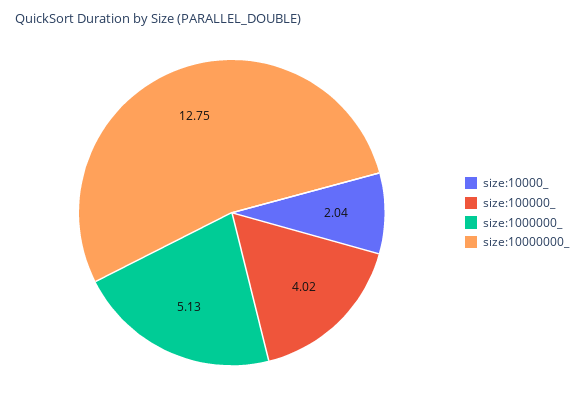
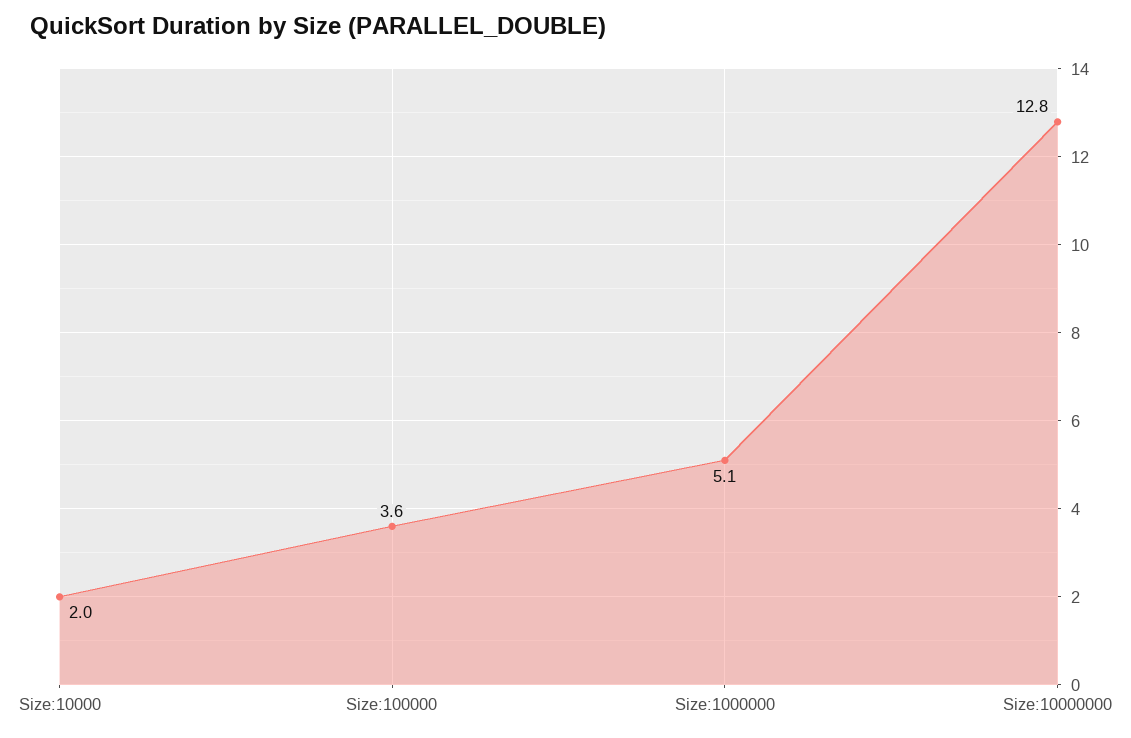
size:100000_: 4.02 -> 3.6

